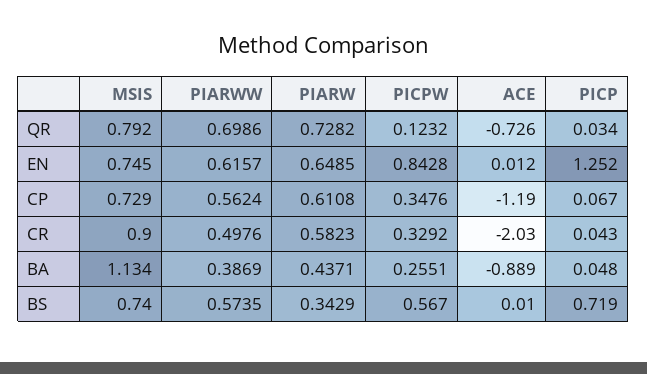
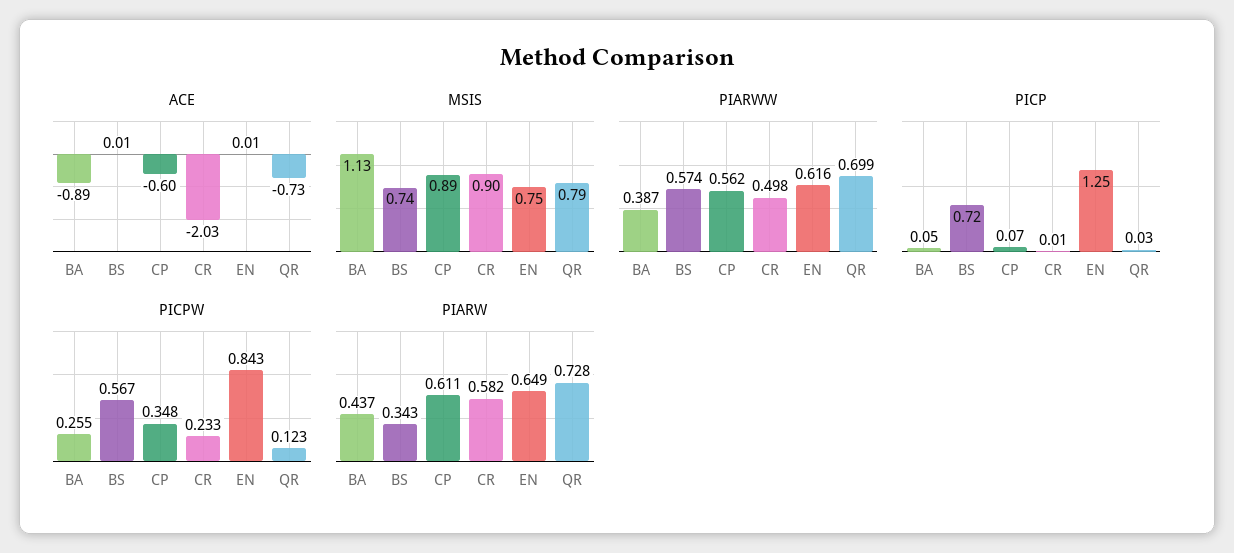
MSIS, CP: 0.729 -> 0.89
ACE, CP: -1.19 -> -0.6
PICPW, CR: 0.3292 -> 0.233
PICP, CR: 0.043 -> 0.01

